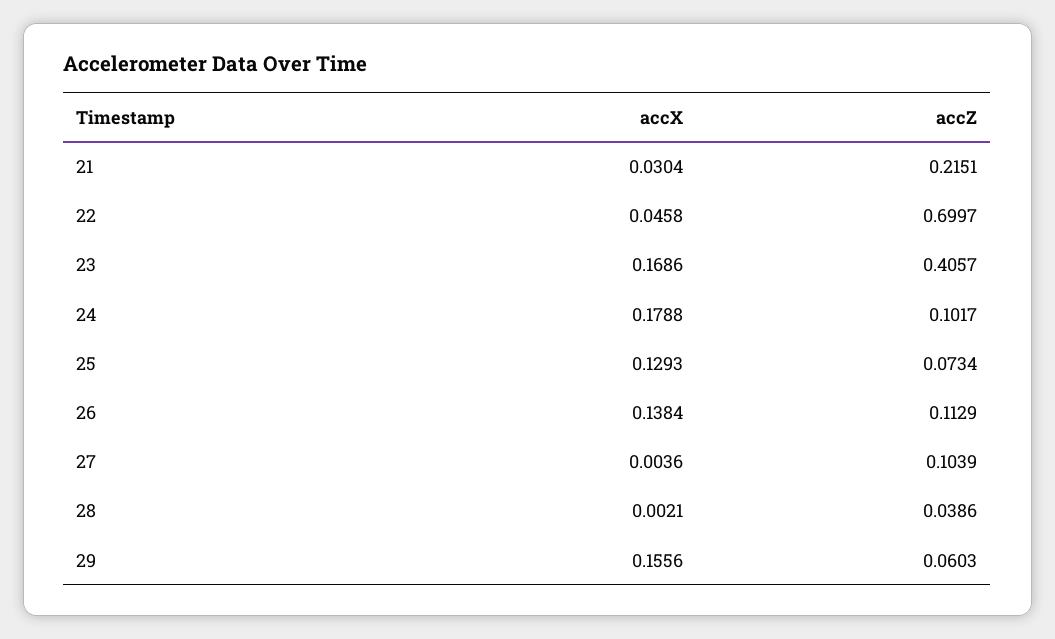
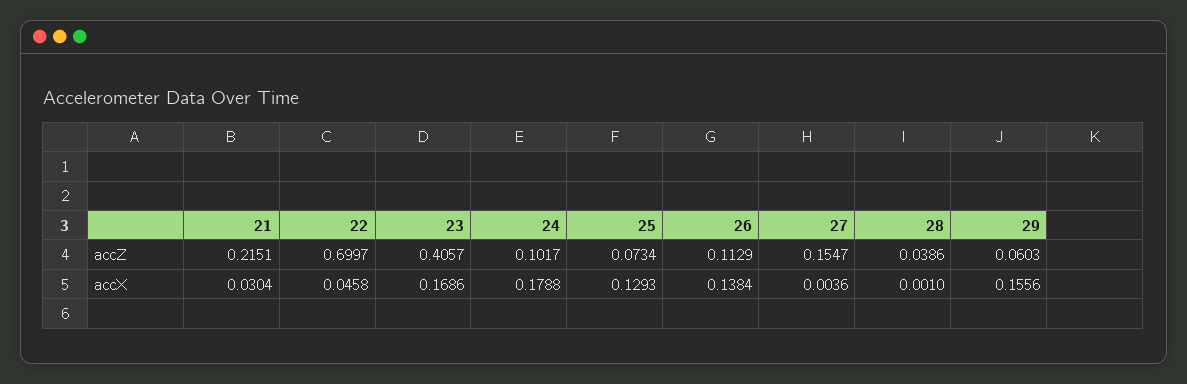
accZ, 27: 0.1039 -> 0.1547
accX, 28: 0.0021 -> 0.001

